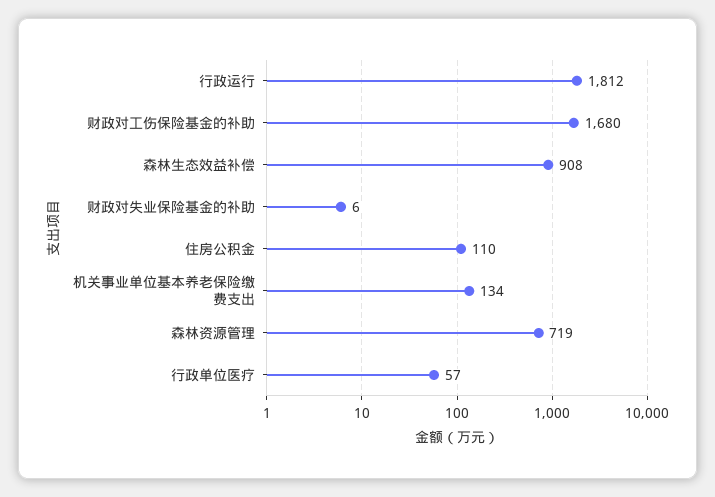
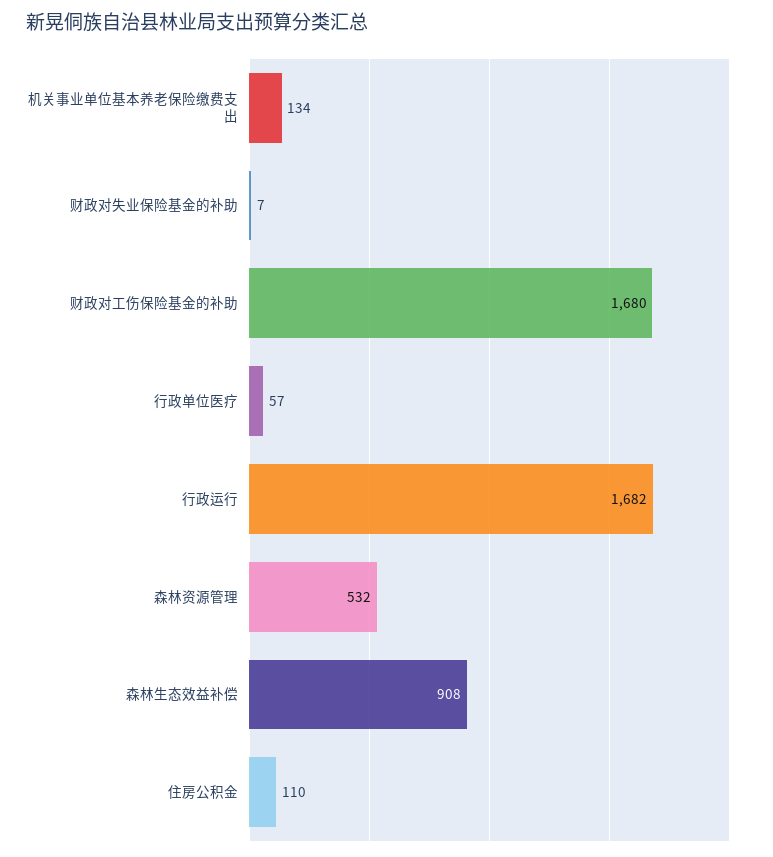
行政运行: 1812 -> 1682
财政对失业保险基金的补助: 6 -> 7
森林资源管理: 719 -> 532

